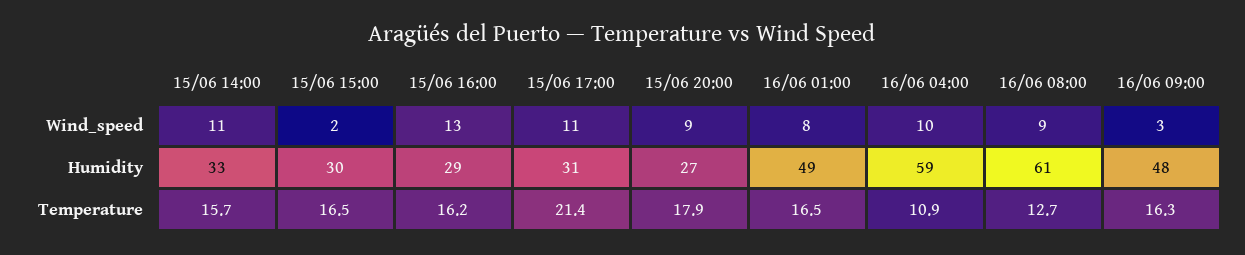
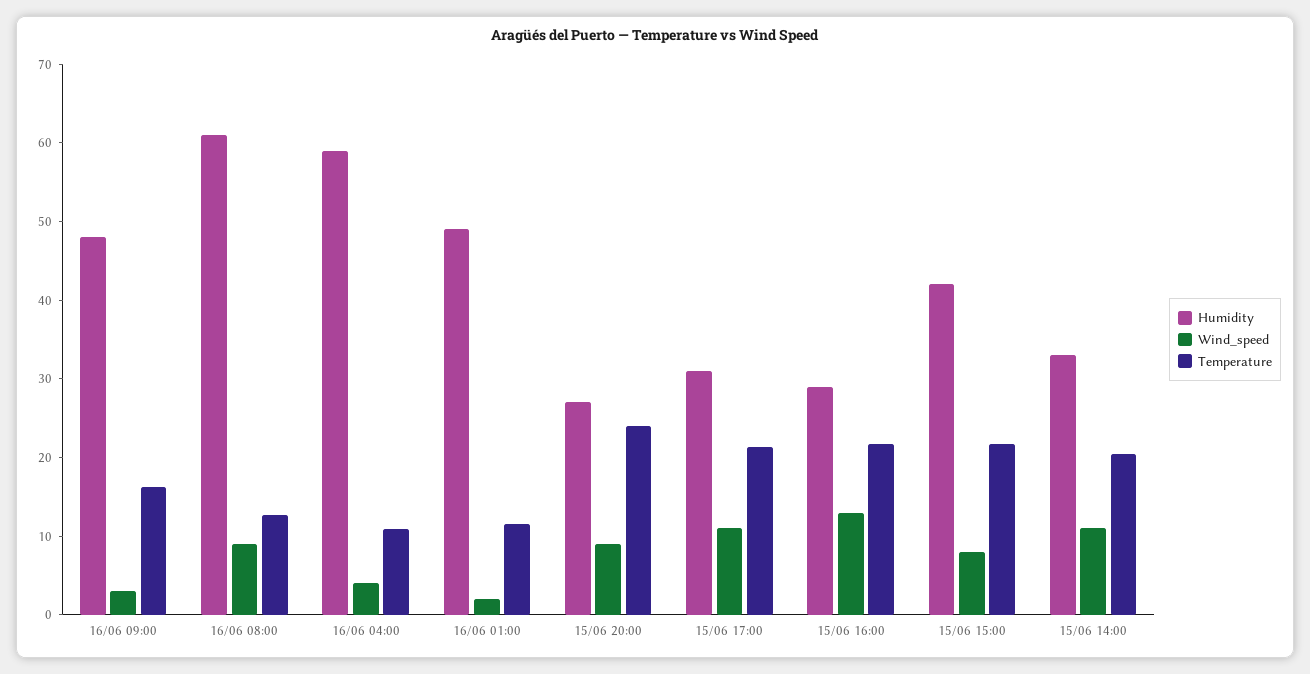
Wind_speed, 15/06 15:00: 2 -> 8
Wind_speed, 16/06 01:00: 8 -> 2
Wind_speed, 16/06 04:00: 10 -> 4
Humidity, 15/06 15:00: 30 -> 42
Temperature, 15/06 14:00: 15.7 -> 20
Temperature, 15/06 15:00: 16.5 -> 22
Temperature, 15/06 16:00: 16.2 -> 22
Temperature, 15/06 20:00: 17.9 -> 24
Temperature, 16/06 01:00: 16.5 -> 12

